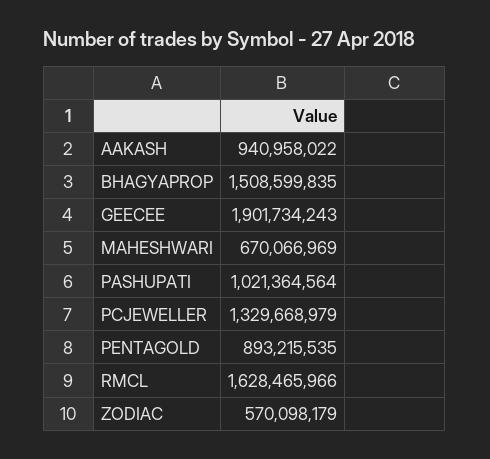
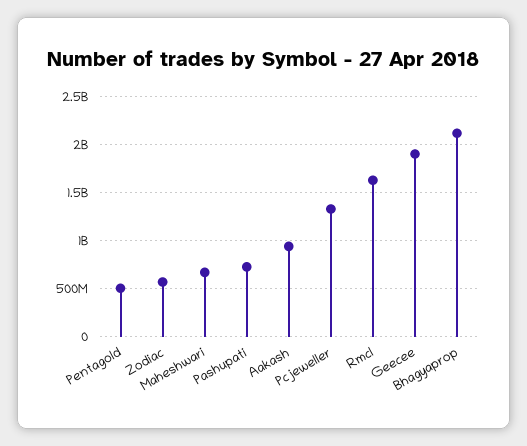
BHAGYAPROP: 1508599835 -> 2100000000
PASHUPATI: 1021364564 -> 700000000
PENTAGOLD: 893215535 -> 500000000

